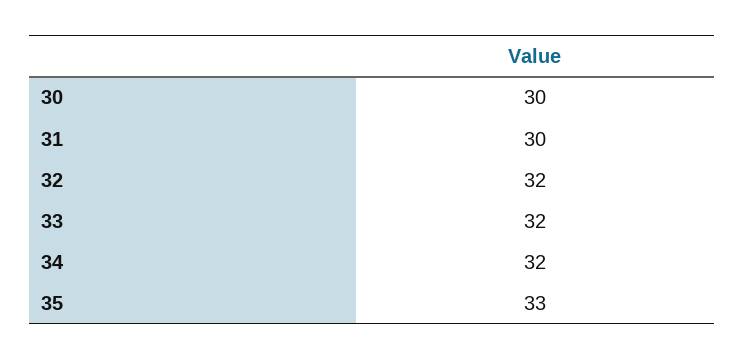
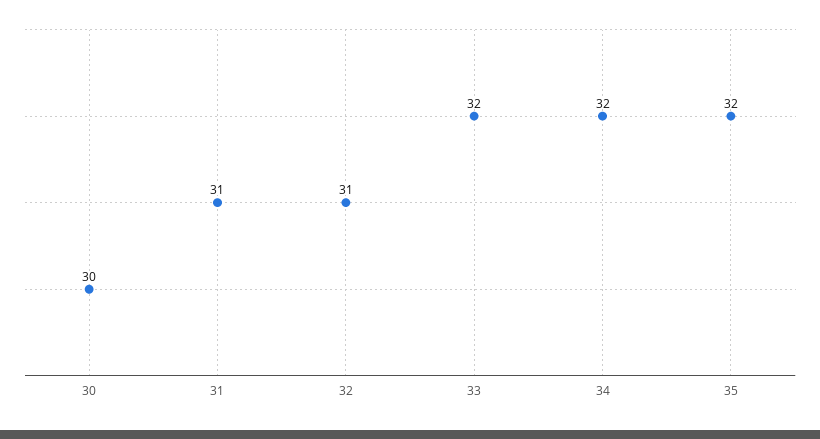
31: 30 -> 31
32: 32 -> 31
35: 33 -> 32

